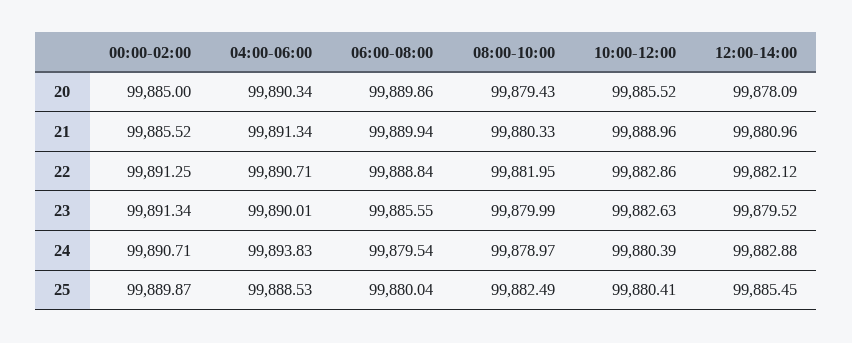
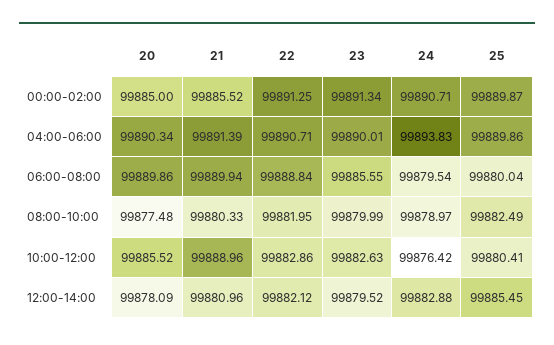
08:00-10:00, 20: 99879.43 -> 99877.48
04:00-06:00, 21: 99891.34 -> 99891.39
10:00-12:00, 24: 99880.39 -> 99876.42
04:00-06:00, 25: 99888.53 -> 99889.86

